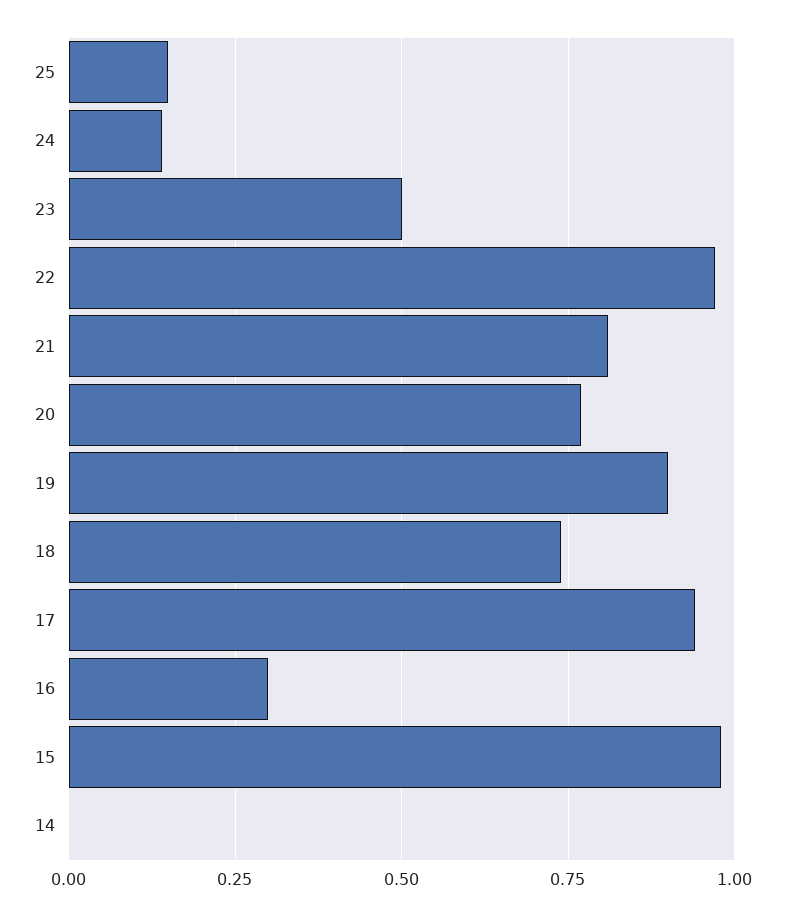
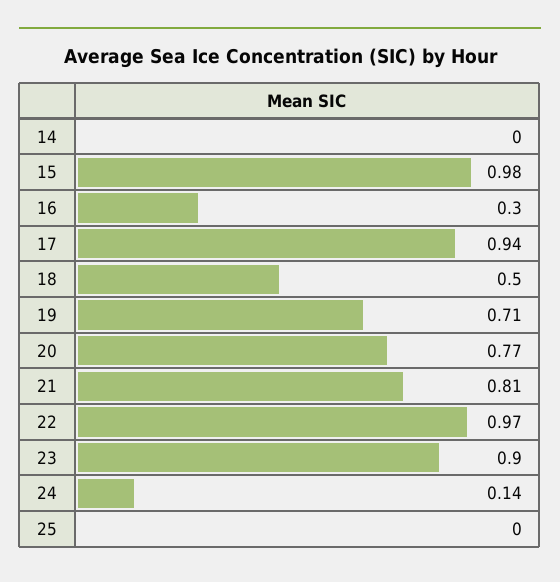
25: 0.15 -> 0
23: 0.5 -> 0.9
19: 0.9 -> 0.71
18: 0.75 -> 0.5

